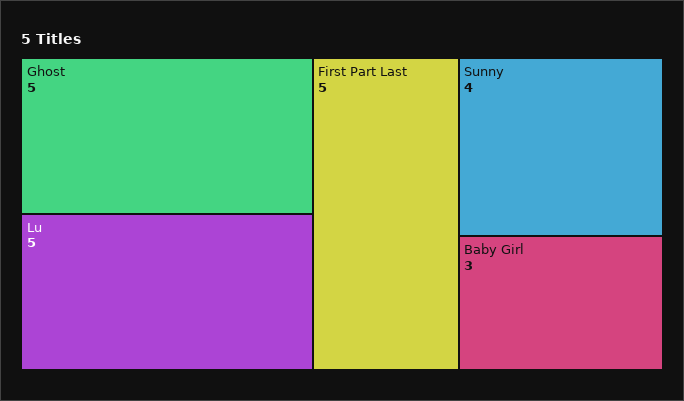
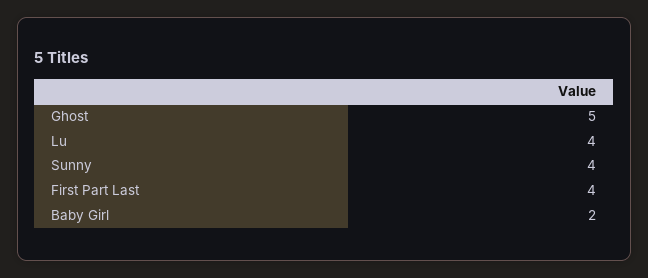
Lu: 5 -> 4
First Part Last: 5 -> 4
Baby Girl: 3 -> 2

